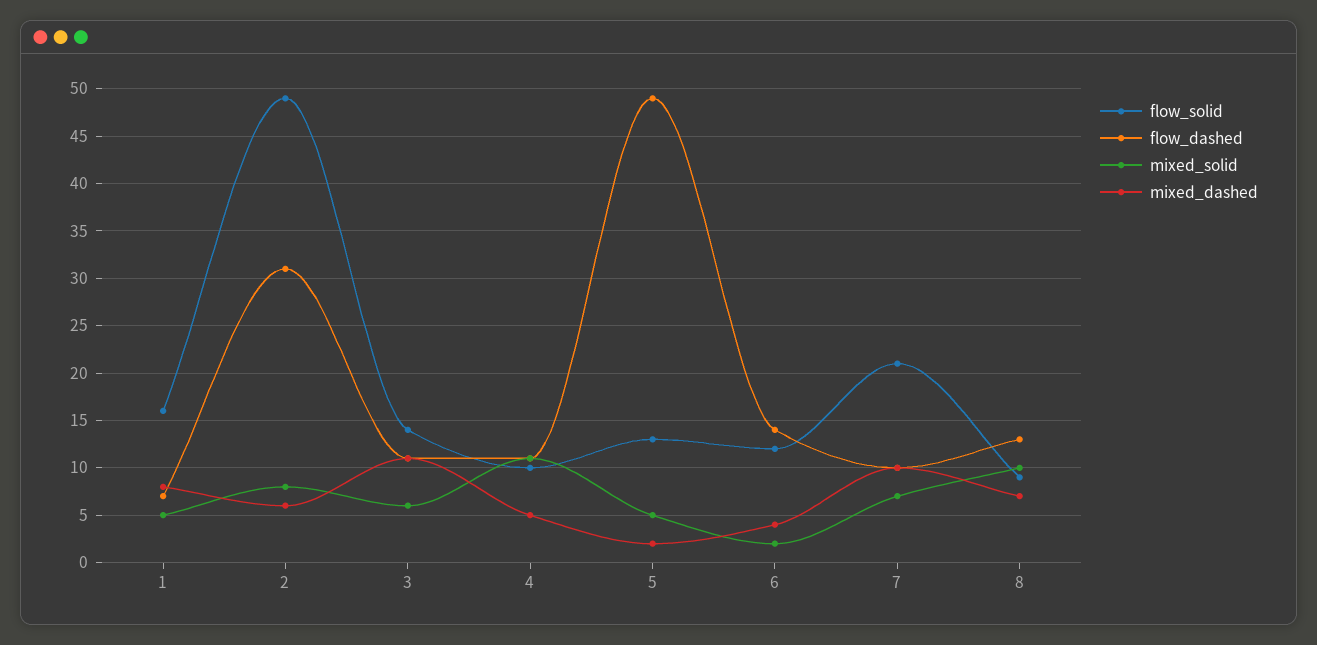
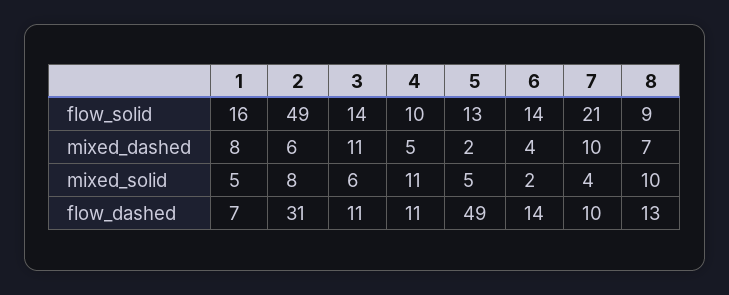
flow_solid, 6: 12 -> 14
mixed_solid, 7: 7 -> 4

